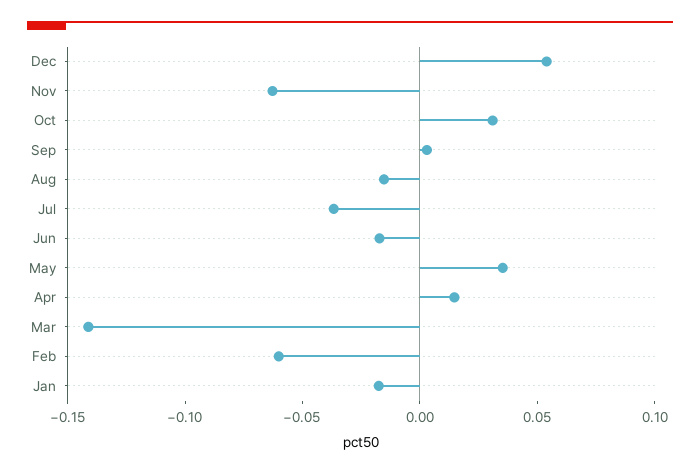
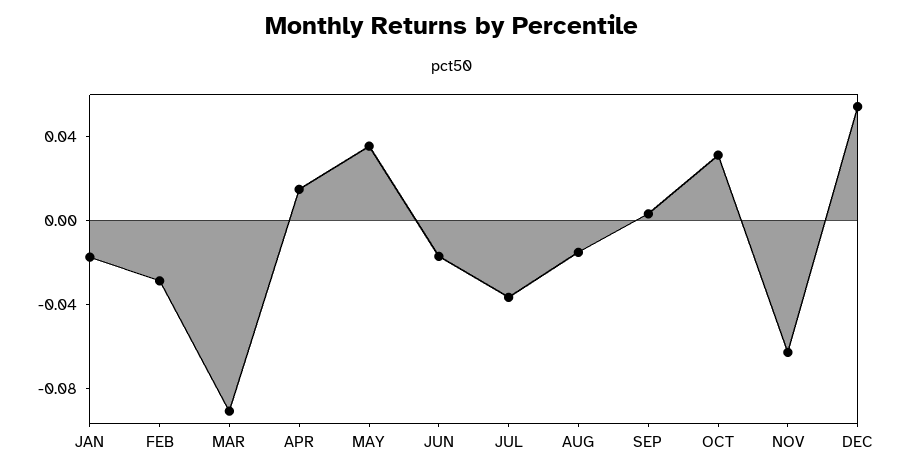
Mar: -0.14 -> -0.09
Feb: -0.06 -> -0.03

